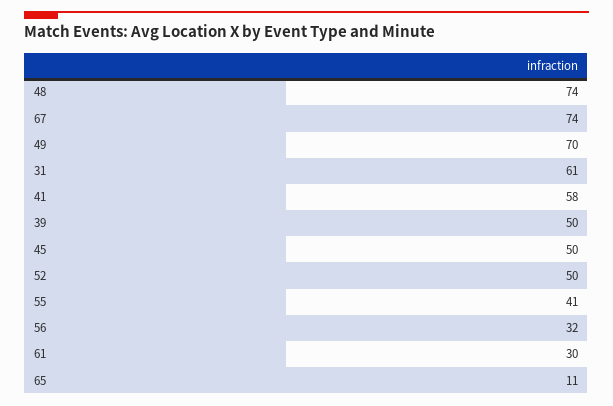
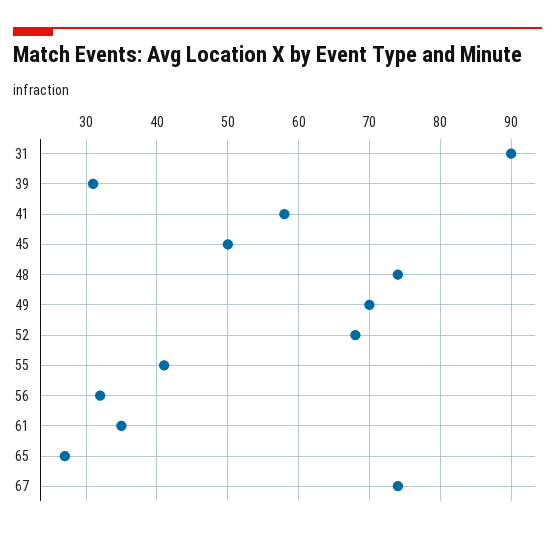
31: 61 -> 90
39: 50 -> 31
52: 50 -> 68
61: 30 -> 35
65: 11 -> 27

